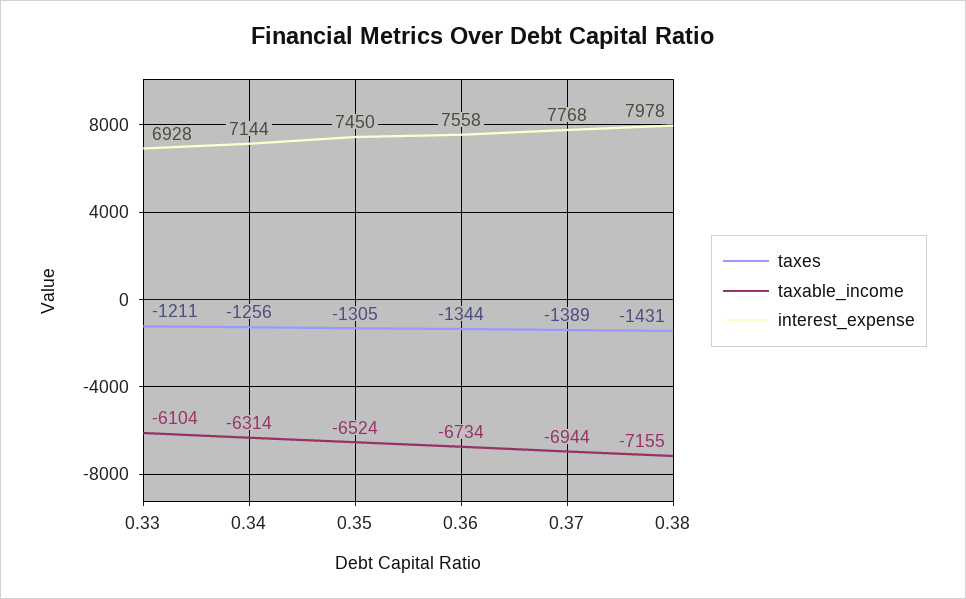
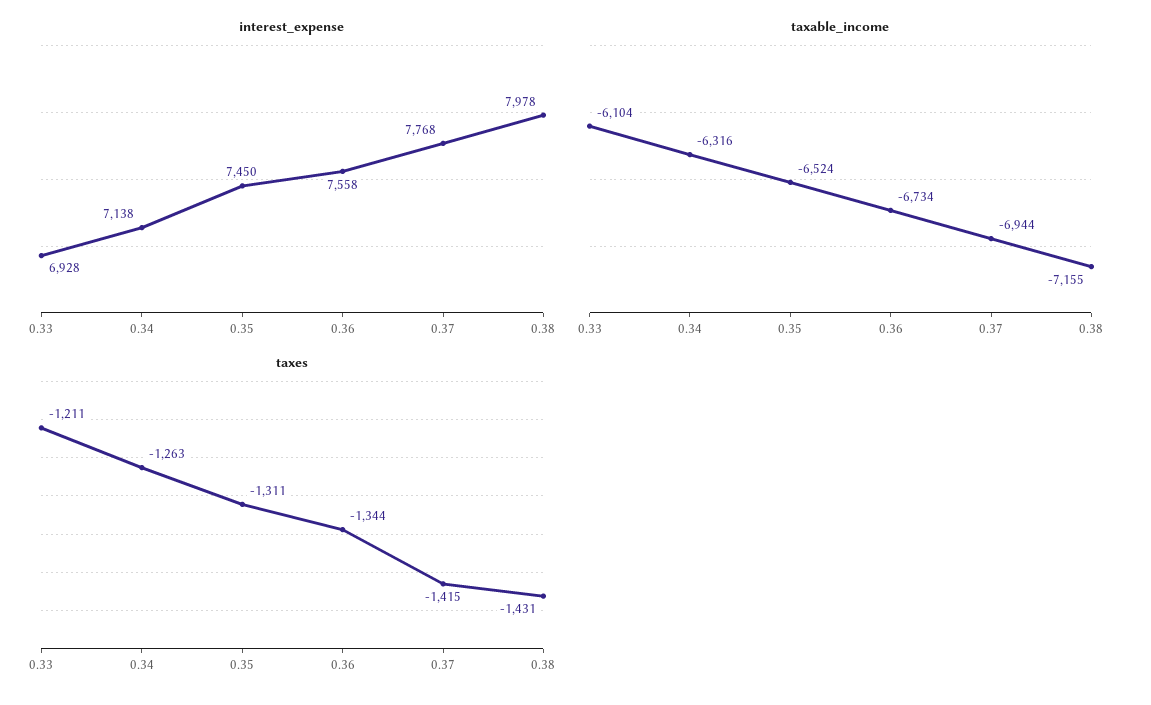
taxes, 0.34: -1256 -> -1263
taxable_income, 0.34: -6314 -> -6316
interest_expense, 0.34: 7144 -> 7138
taxes, 0.35: -1305 -> -1311
taxes, 0.37: -1389 -> -1415

